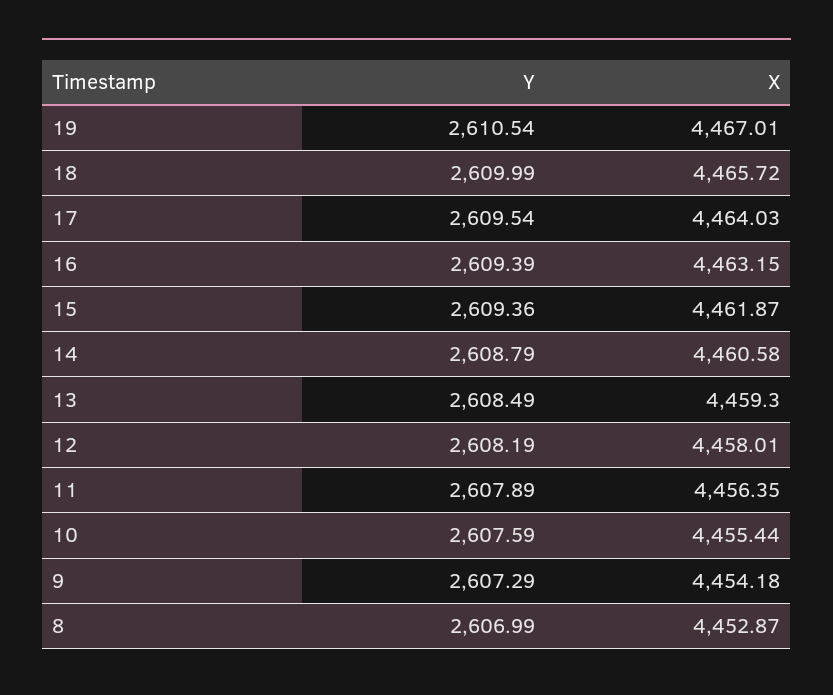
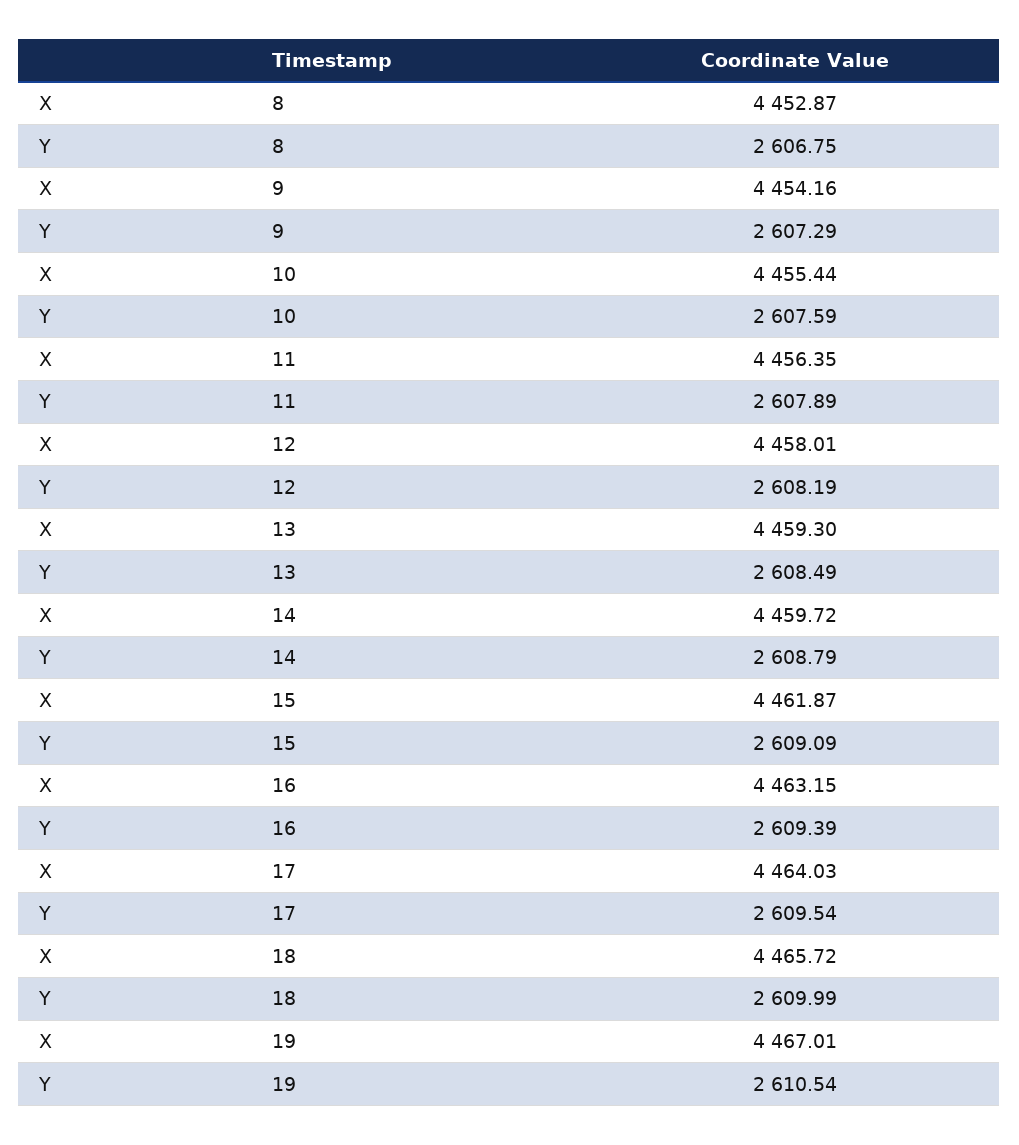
Y, 15: 2609.36 -> 2609.09
X, 14: 4460.58 -> 4459.72
X, 9: 4454.18 -> 4454.16
Y, 8: 2606.99 -> 2606.75

